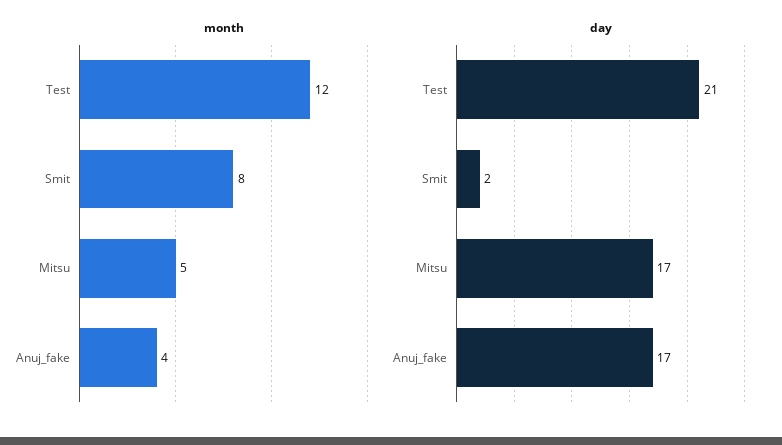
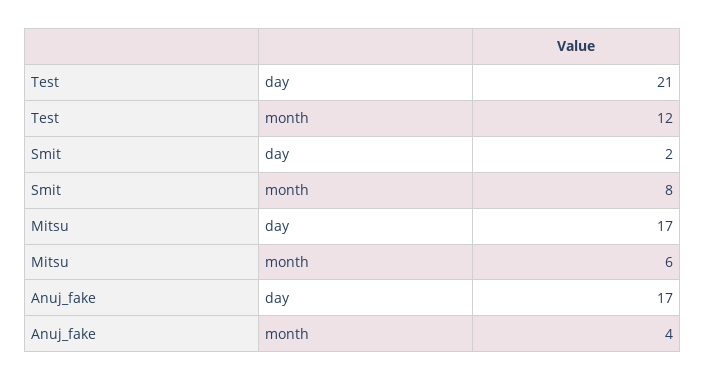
month, Mitsu: 5 -> 6

